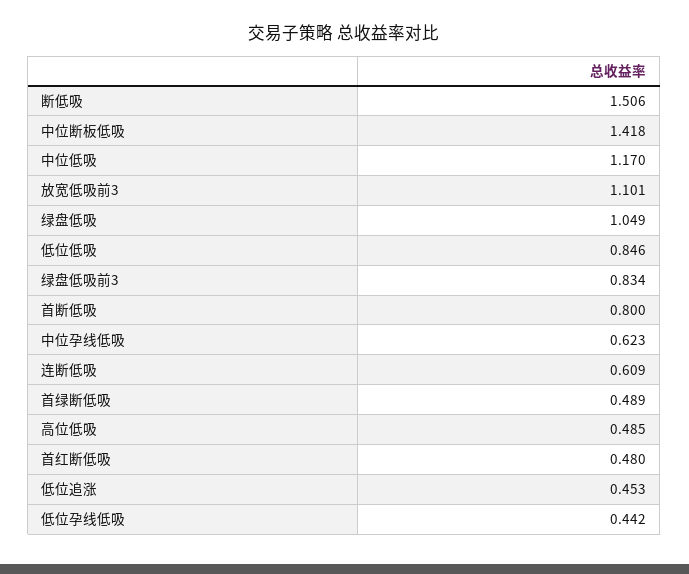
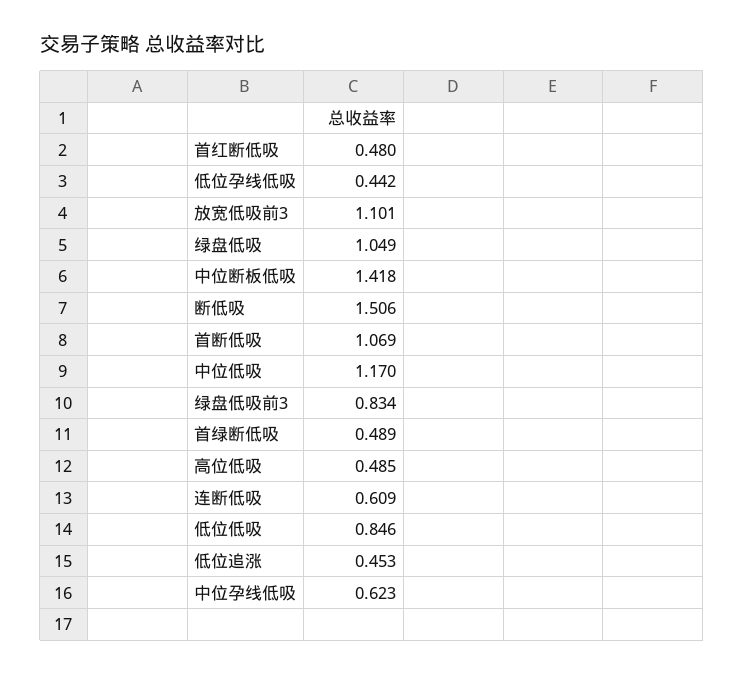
首断低吸: 0.8 -> 1.069

